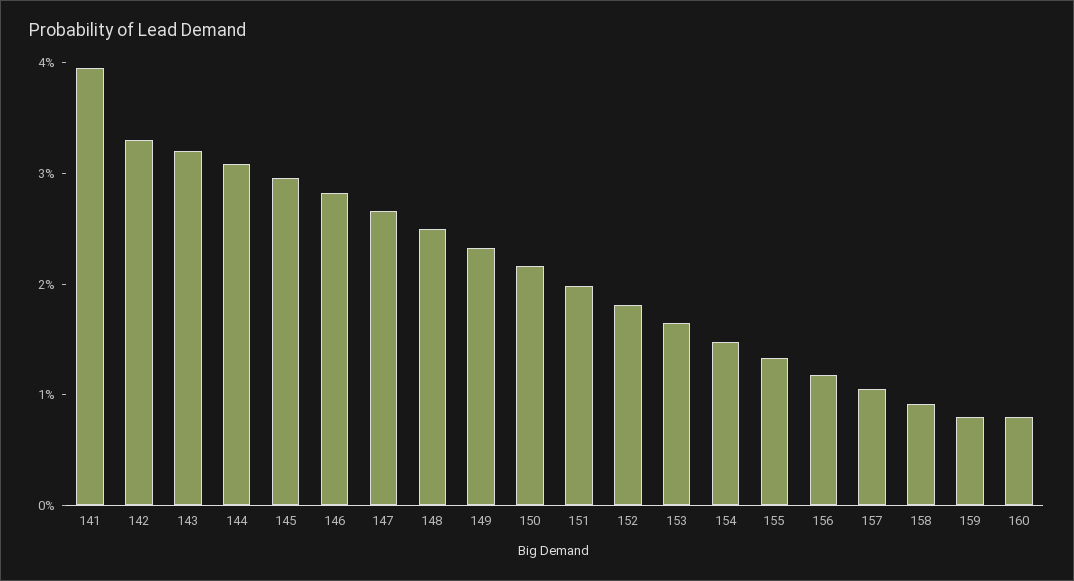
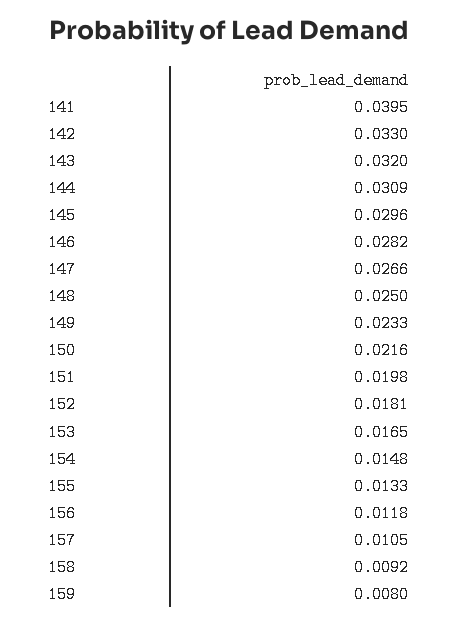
160: 0.008 -> none

